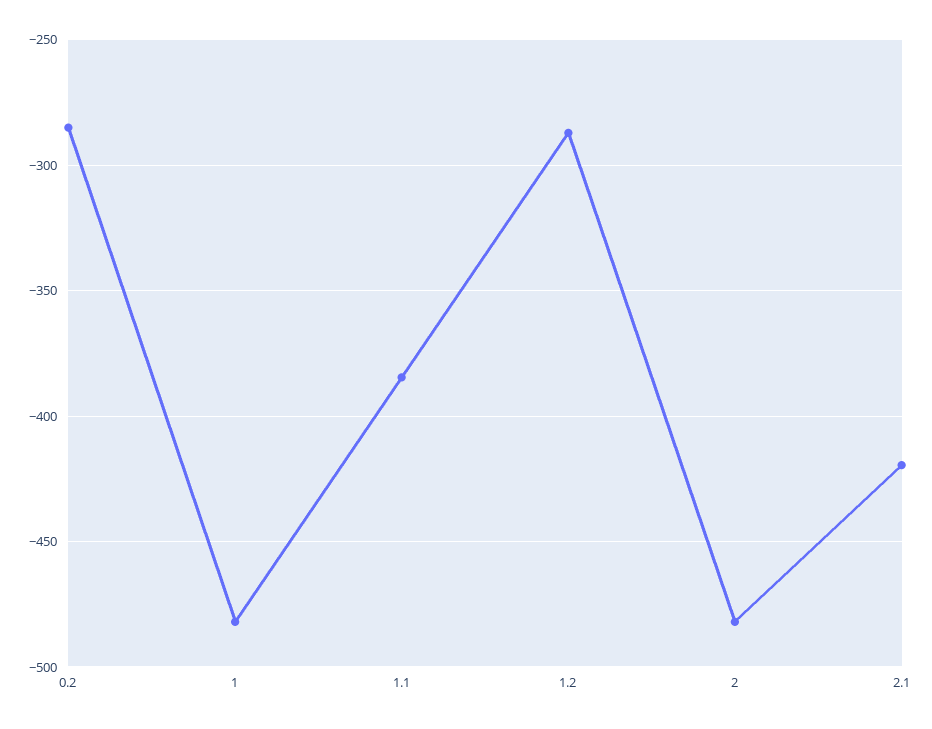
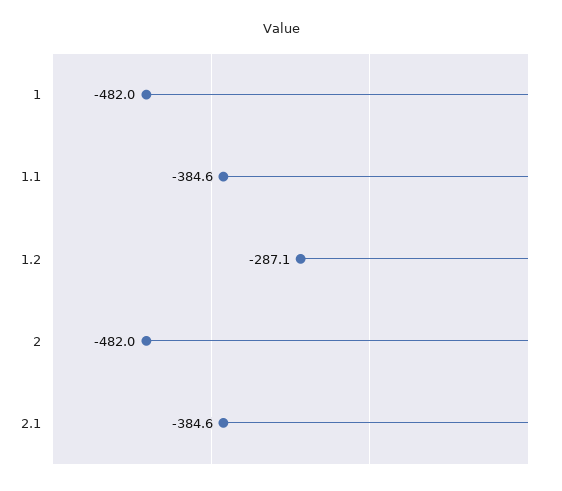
0.2: -285 -> none
2.1: -420 -> -384.6

